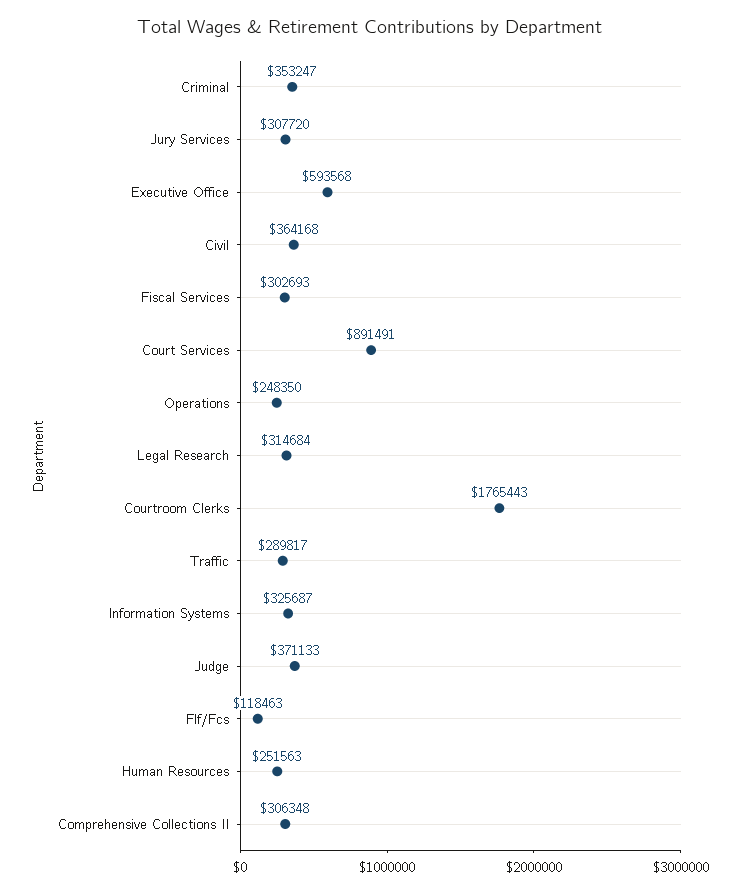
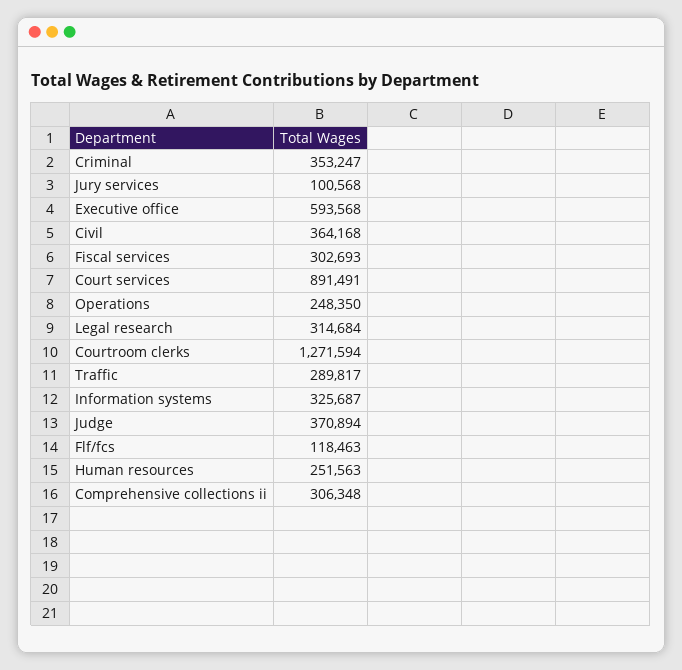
Jury Services: 307720 -> 100568
Courtroom Clerks: 1765443 -> 1271594
Judge: 371133 -> 370894

